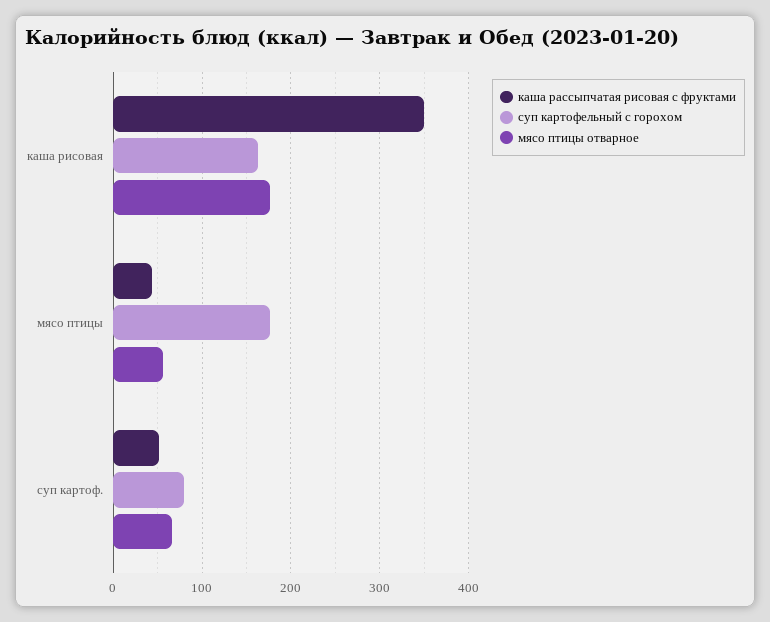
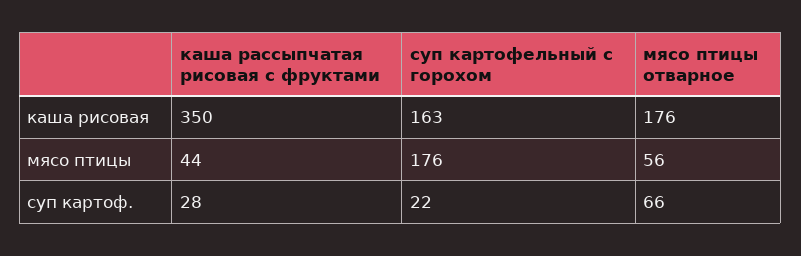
каша рассыпчатая рисовая с фруктами, суп картоф.: 50 -> 28
суп картофельный с горохом, суп картоф.: 80 -> 22

